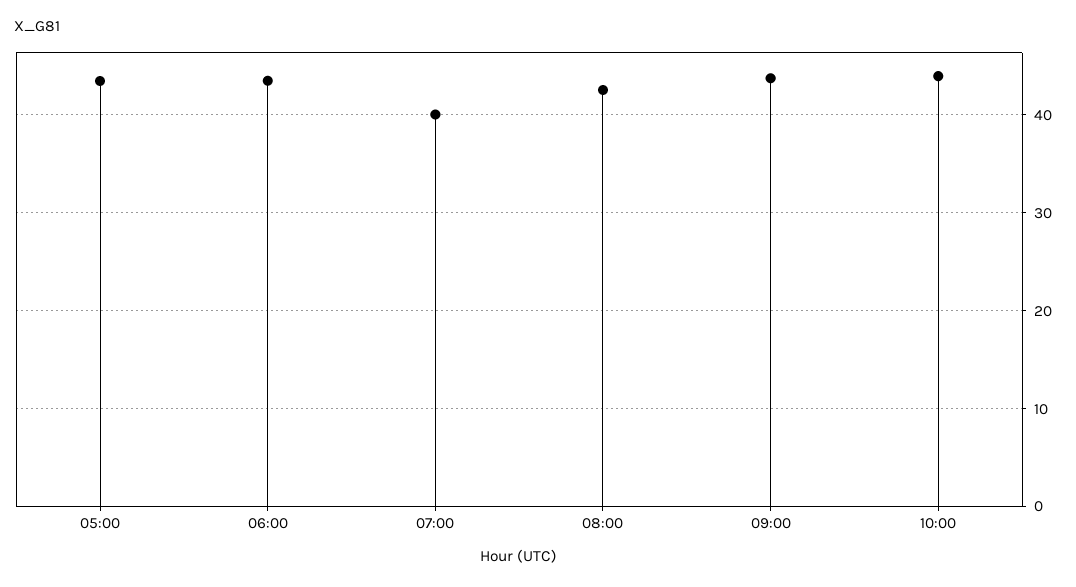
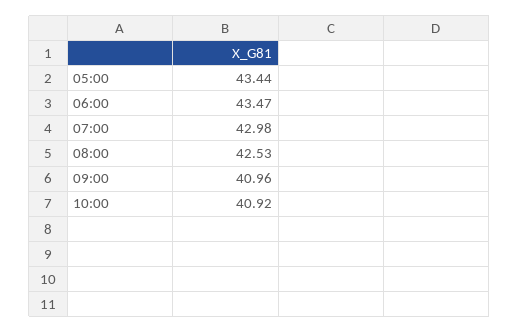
07:00: 40 -> 42.98
09:00: 44 -> 40.96
10:00: 44 -> 40.92

